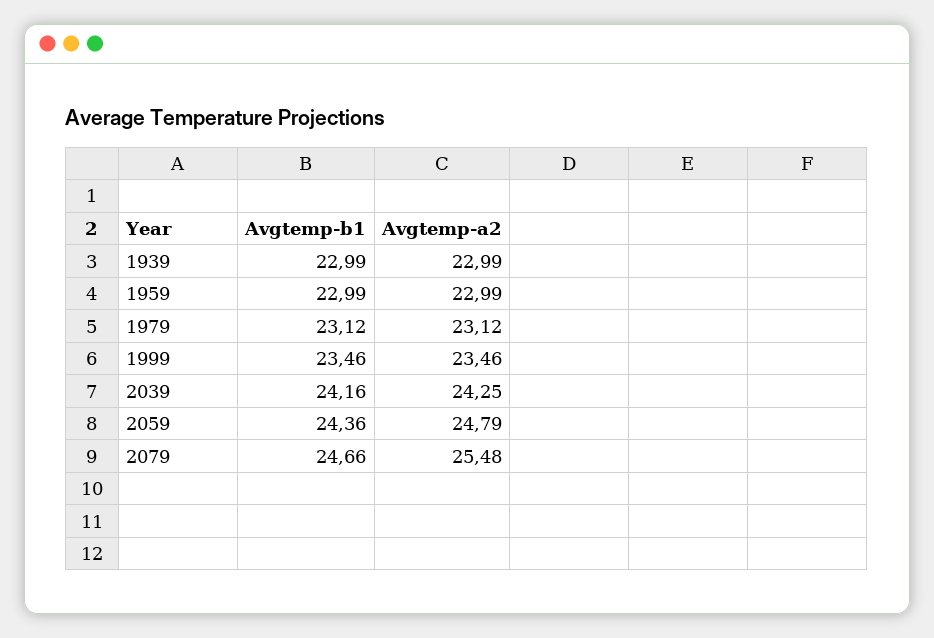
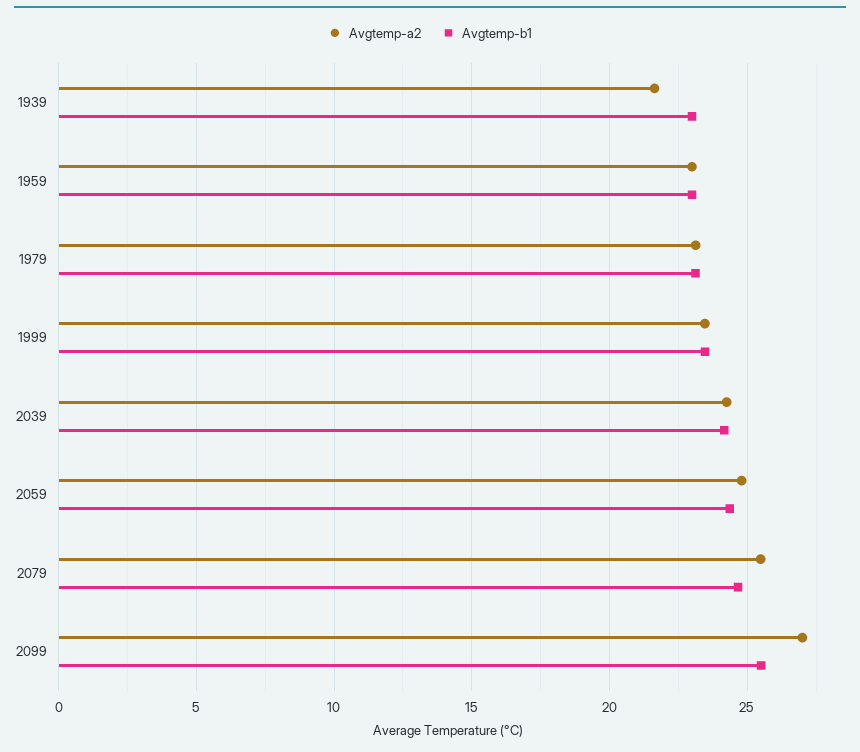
Avgtemp-a2, 1939: 22.99 -> 21.5
Avgtemp-a2, 2099: none -> 27
Avgtemp-b1, 2099: none -> 25.5

